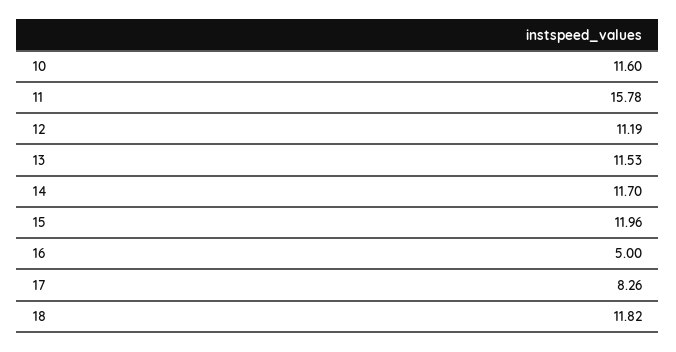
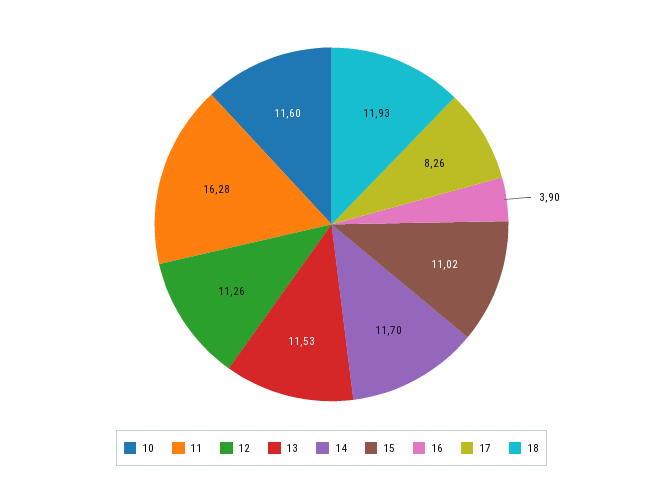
11: 15.78 -> 16.28
12: 11.19 -> 11.26
15: 11.96 -> 11.02
16: 5 -> 3.9
18: 11.82 -> 11.93

